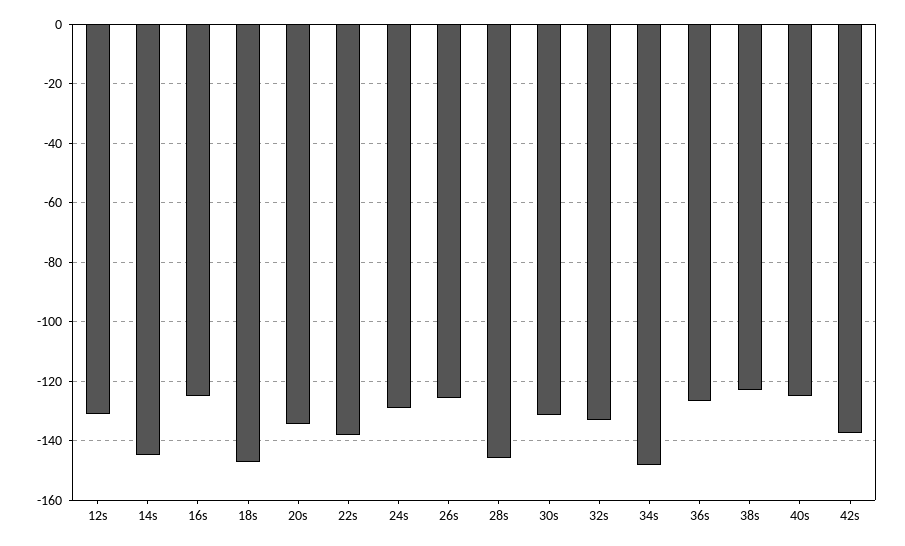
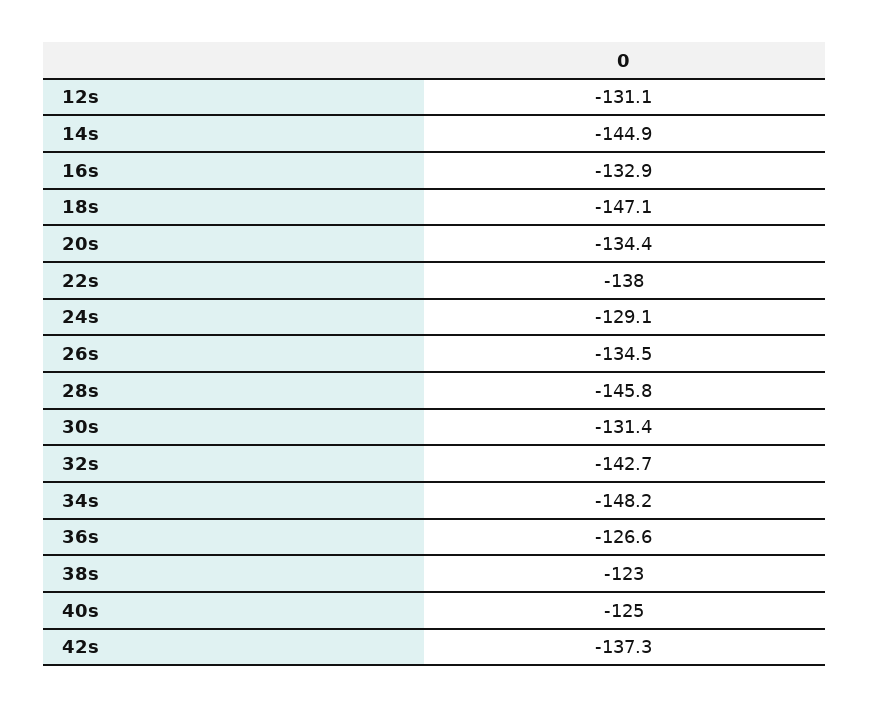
16s: -125 -> -132.9
26s: -125 -> -134.5
32s: -132.5 -> -142.7

